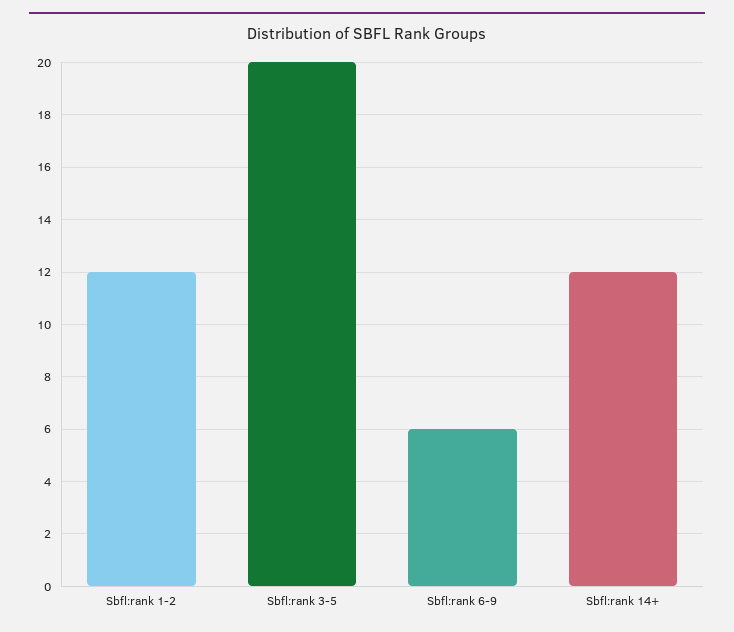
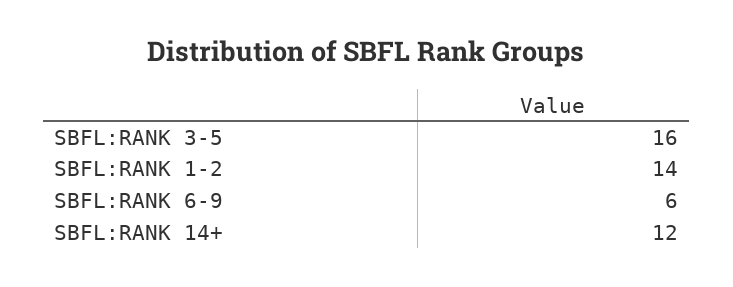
Sbfl:rank 1-2: 12 -> 14
Sbfl:rank 3-5: 20 -> 16

